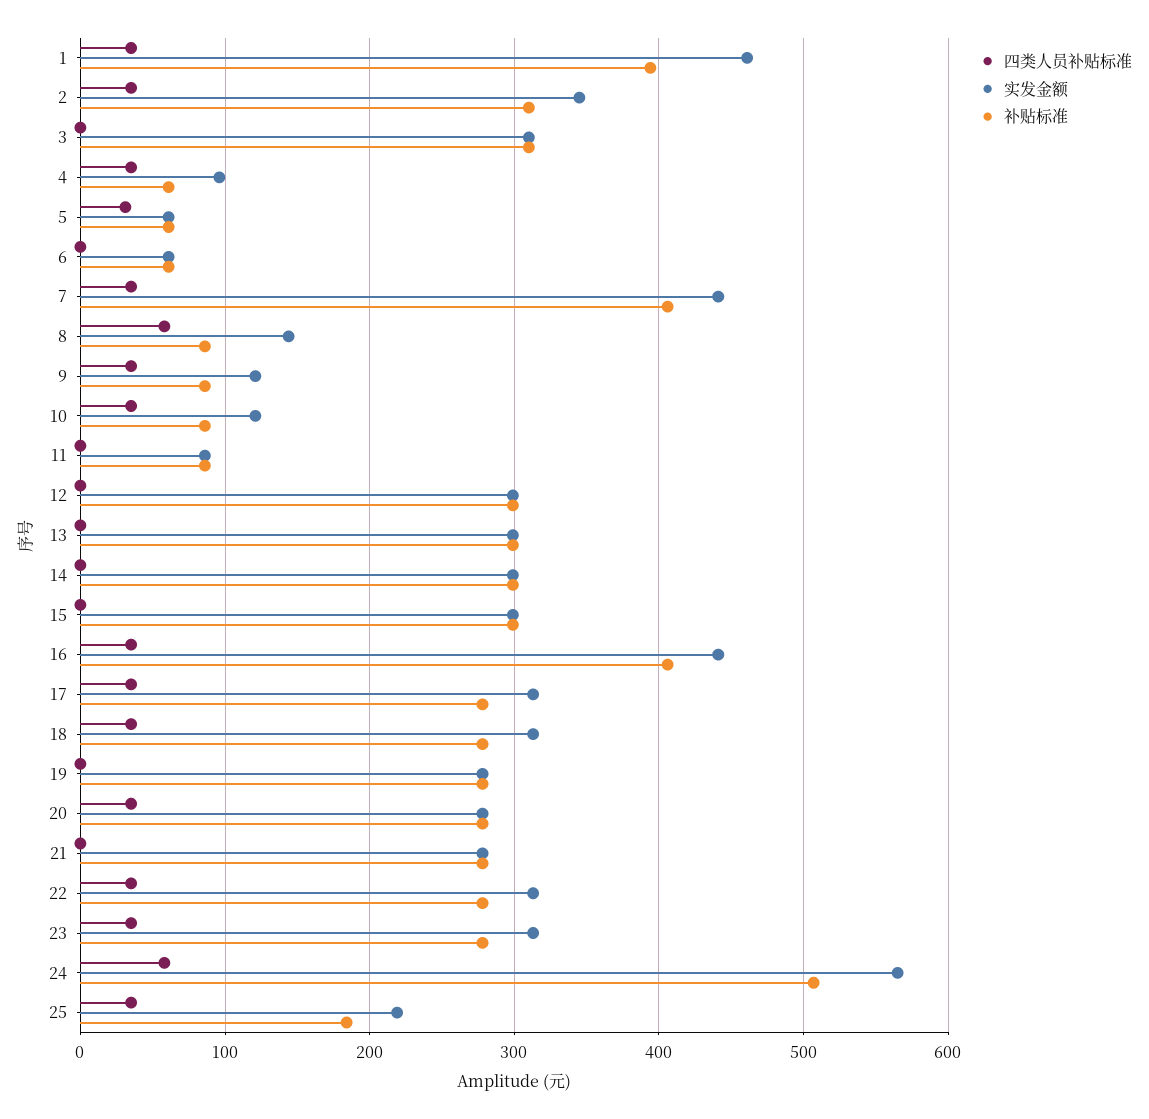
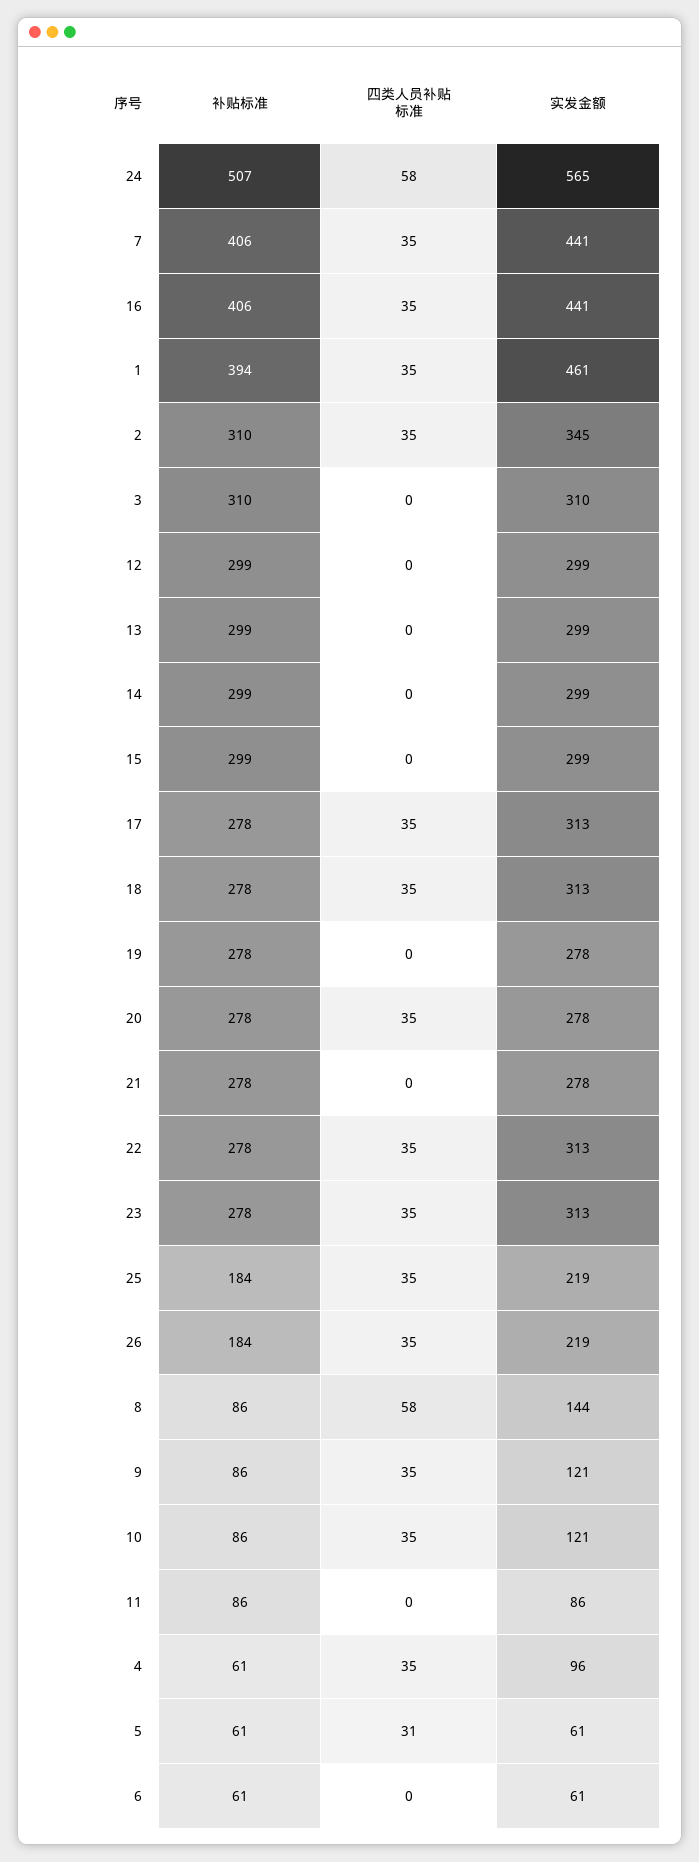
补贴标准, 26: none -> 184
四类人员补贴标准, 26: none -> 35
实发金额, 26: none -> 219

